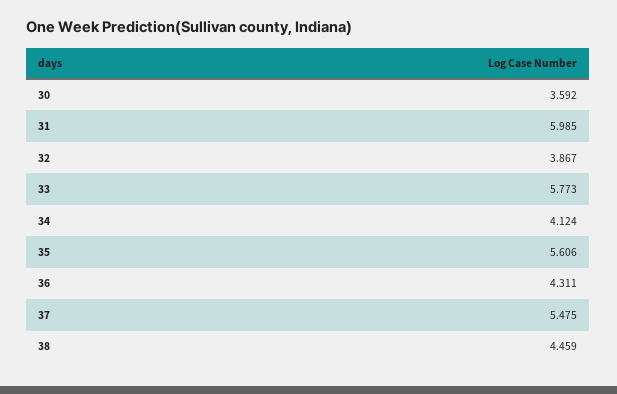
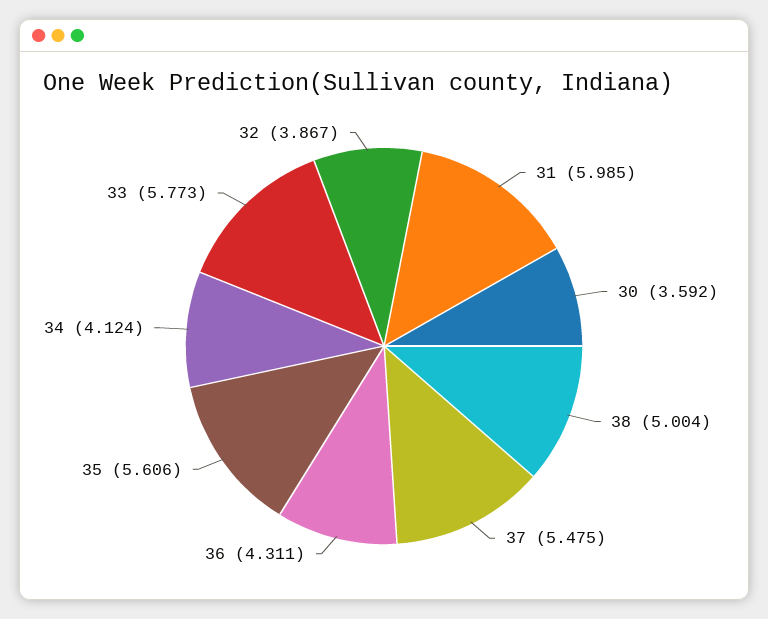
38: 4.459 -> 5.004

